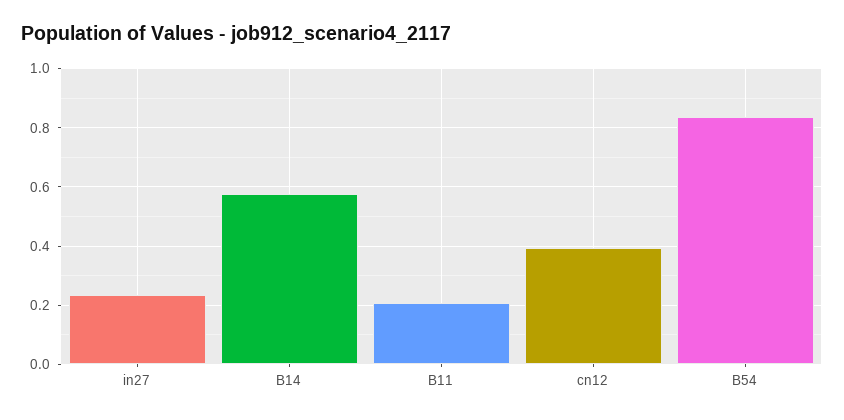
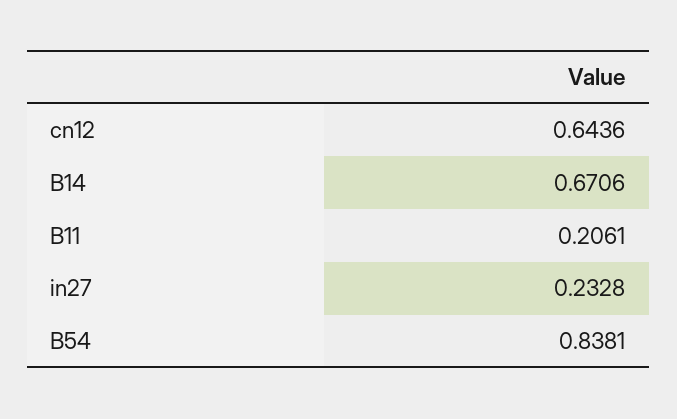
B14: 0.575 -> 0.6706
cn12: 0.4 -> 0.6436

